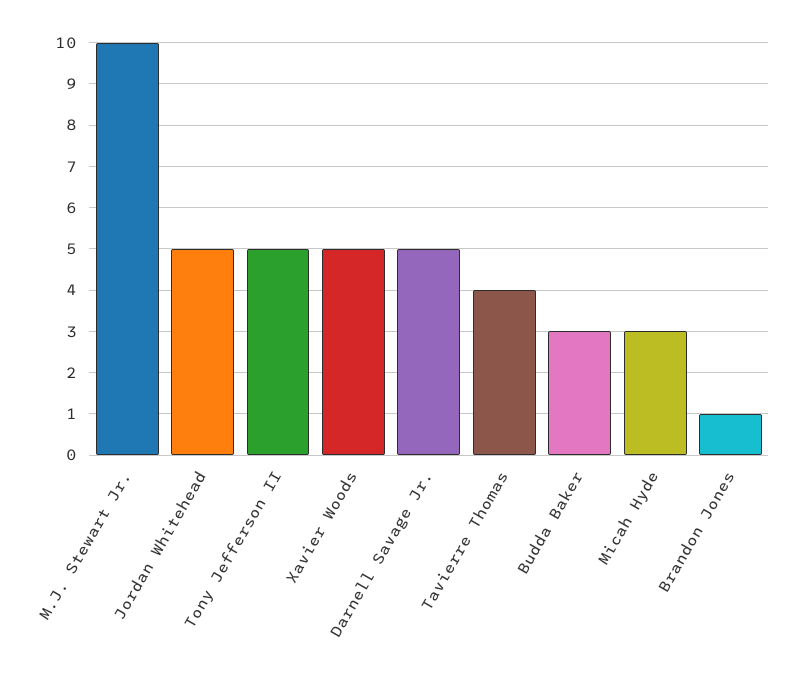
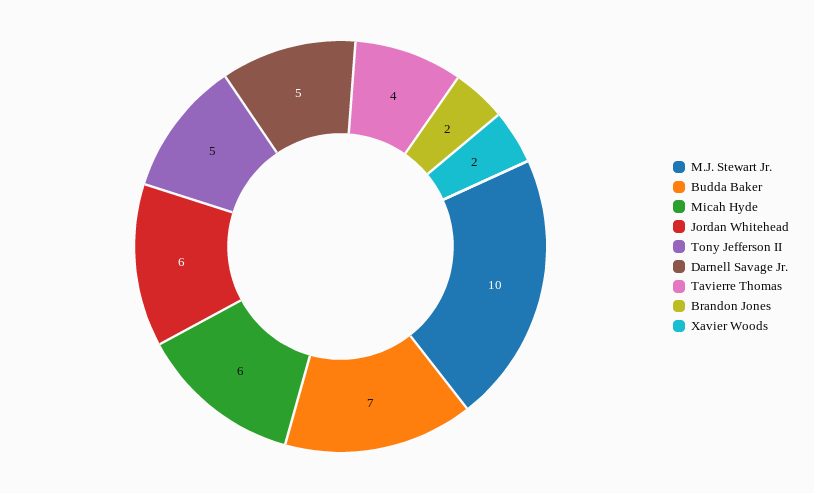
Jordan Whitehead: 5 -> 6
Xavier Woods: 5 -> 2
Budda Baker: 3 -> 7
Micah Hyde: 3 -> 6
Brandon Jones: 1 -> 2

